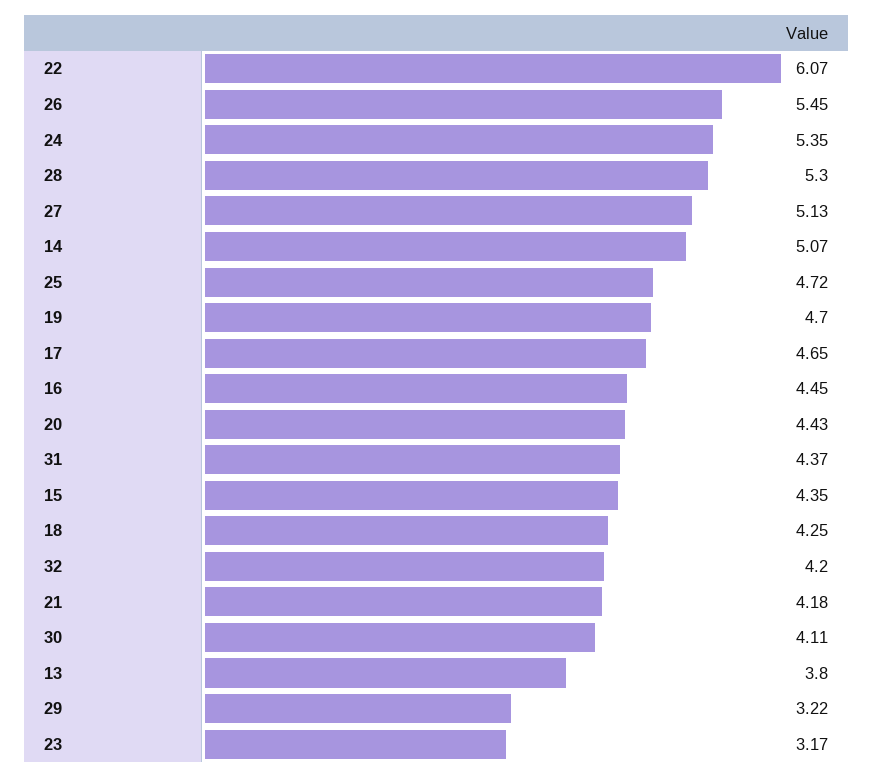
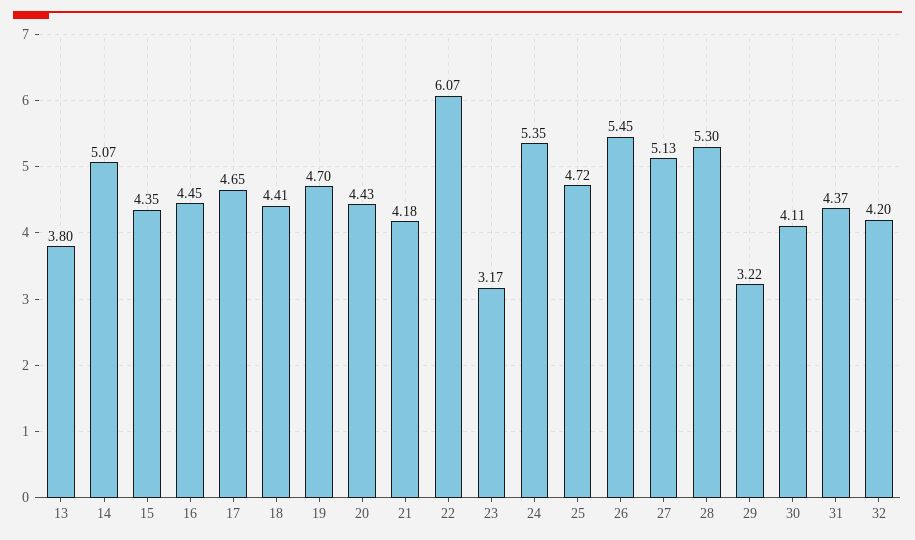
18: 4.25 -> 4.41

